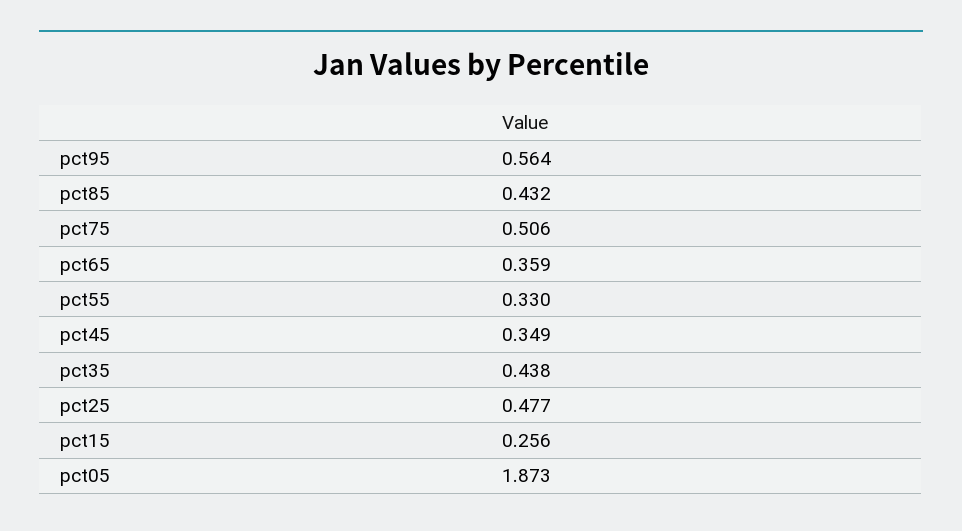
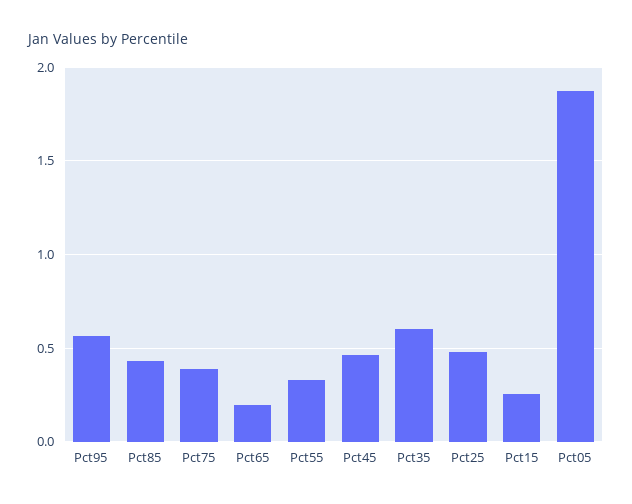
pct75: 0.506 -> 0.4
pct65: 0.359 -> 0.2
pct45: 0.349 -> 0.45
pct35: 0.438 -> 0.6

